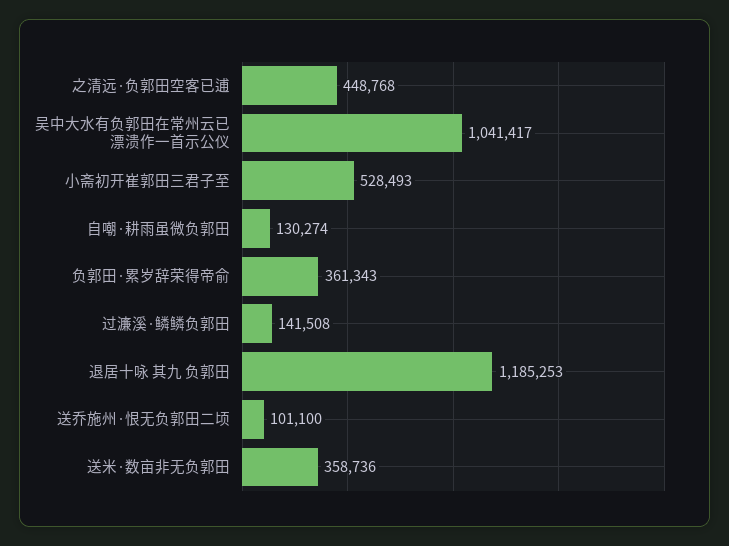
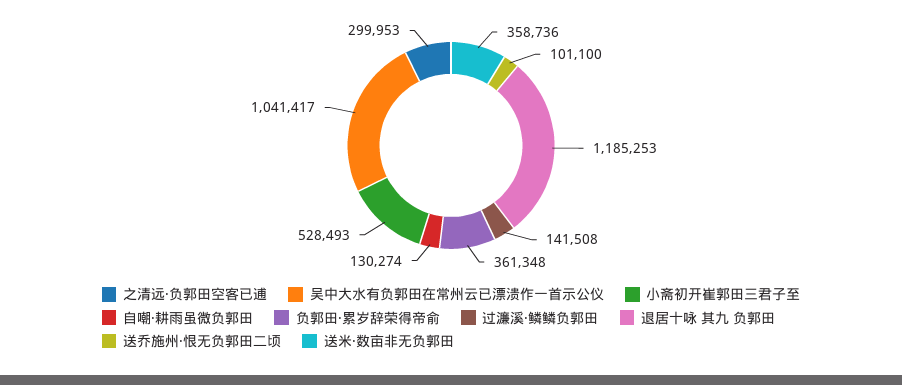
之清远·负郭田空客已逋: 448768 -> 299953
负郭田·累岁辞荣得帝俞: 361343 -> 361348

